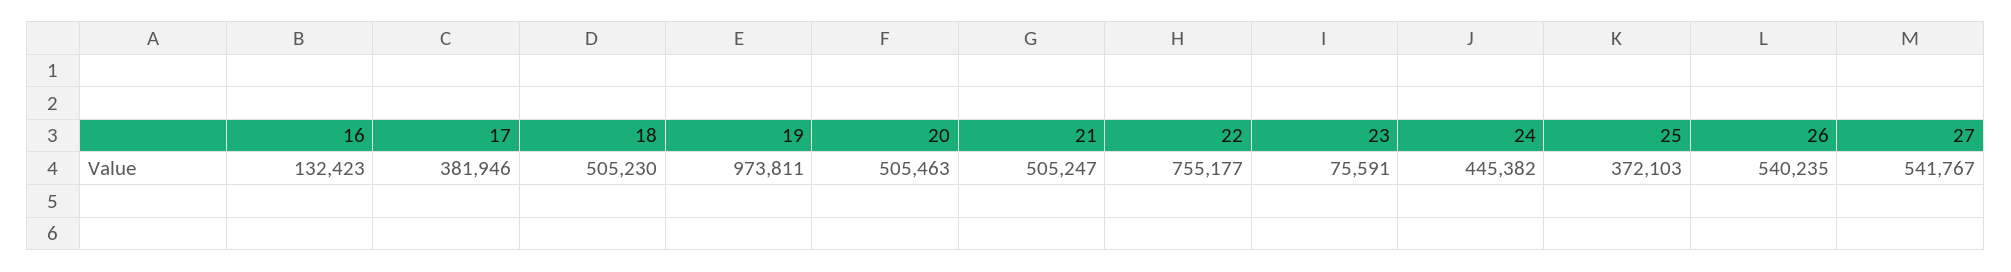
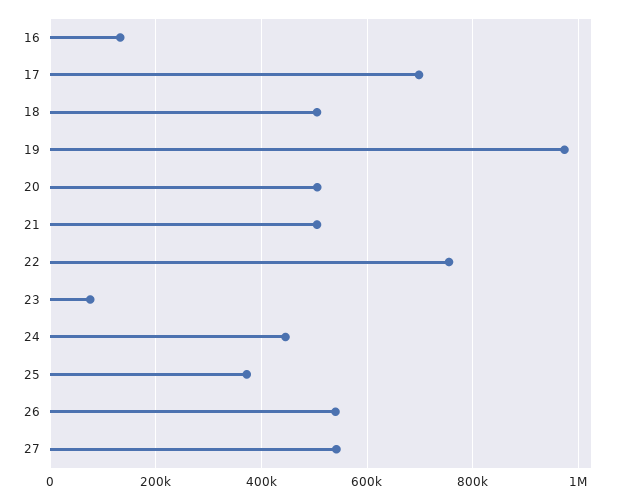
17: 381946 -> 700000

